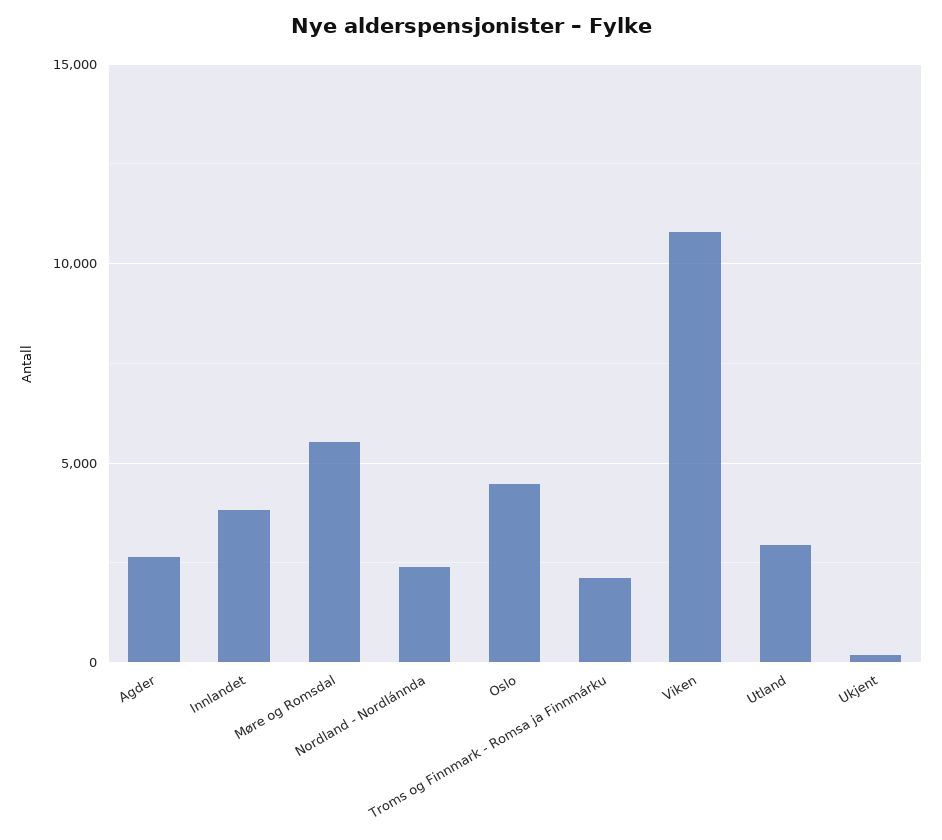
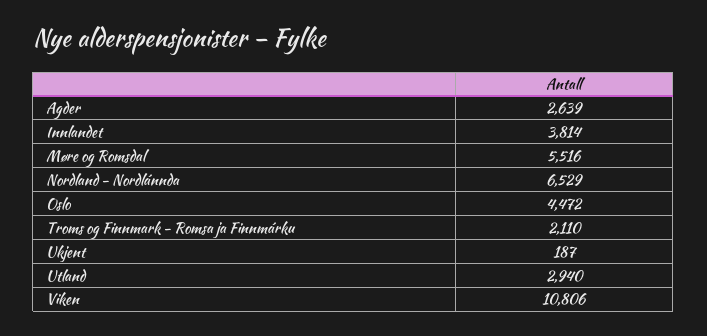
Nordland - Nordlánnda: 2500 -> 6529

